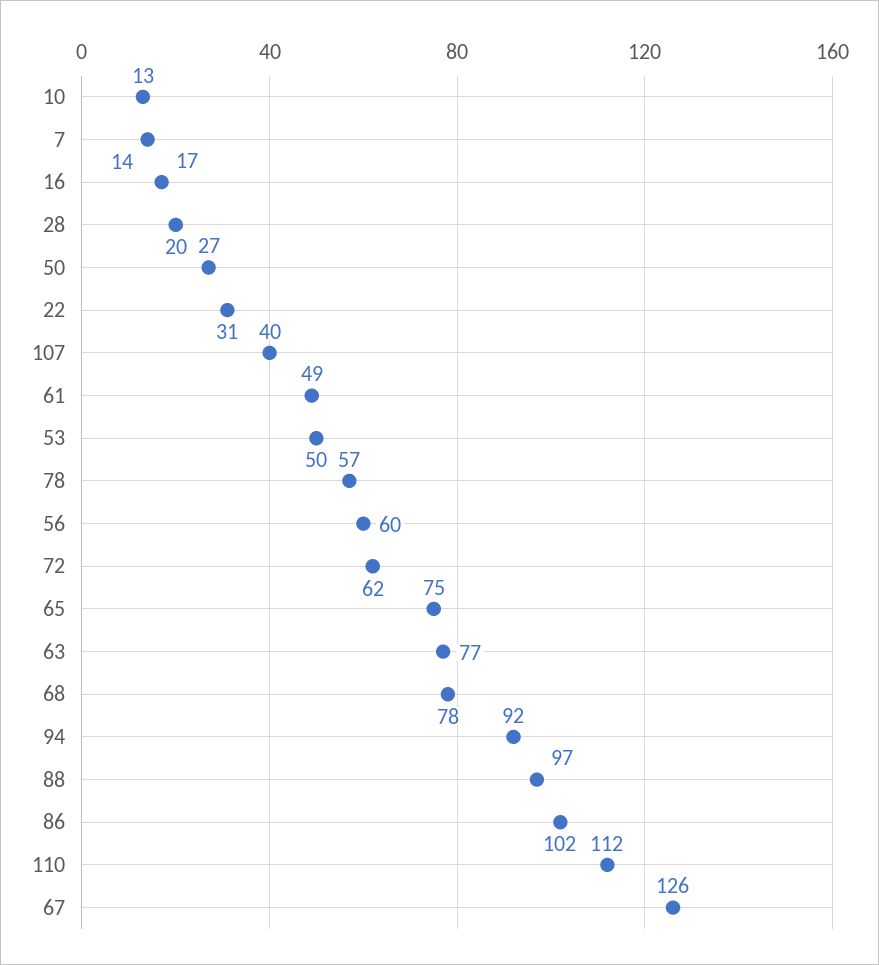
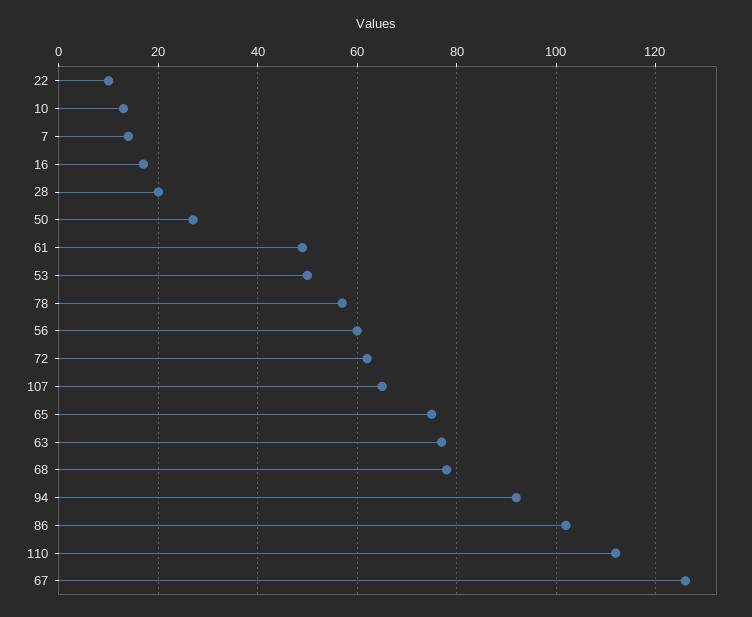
22: 31 -> 10
107: 40 -> 65
88: 97 -> none

